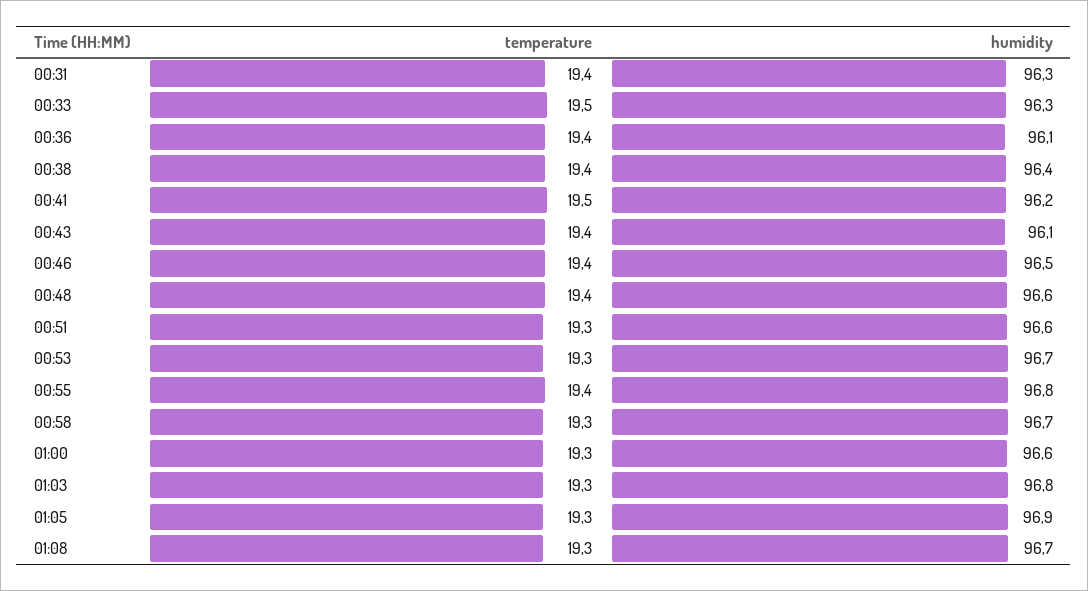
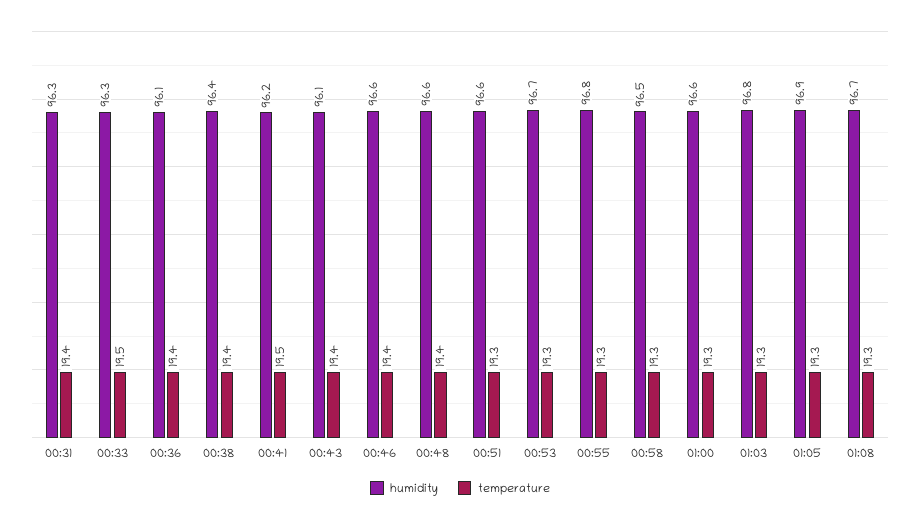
humidity, 00:46: 96.5 -> 96.6
temperature, 00:55: 19.4 -> 19.3
humidity, 00:58: 96.7 -> 96.5

